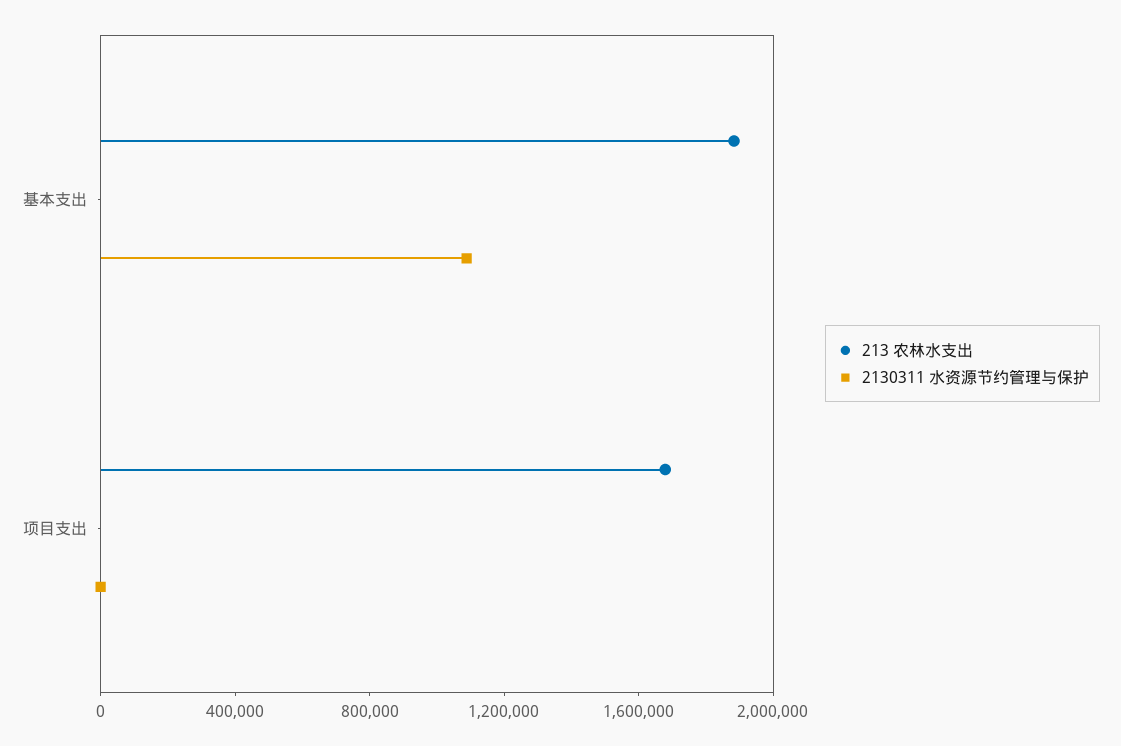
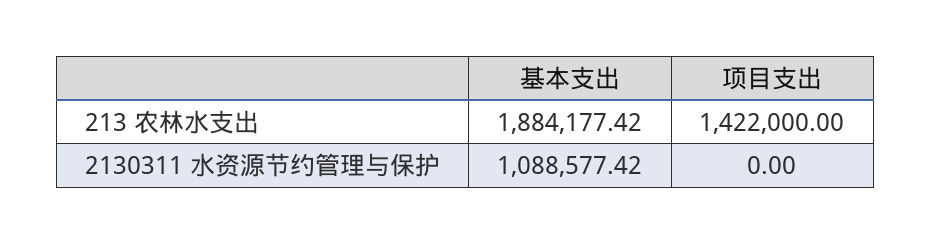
213 农林水支出, 项目支出: 1700000 -> 1422000

